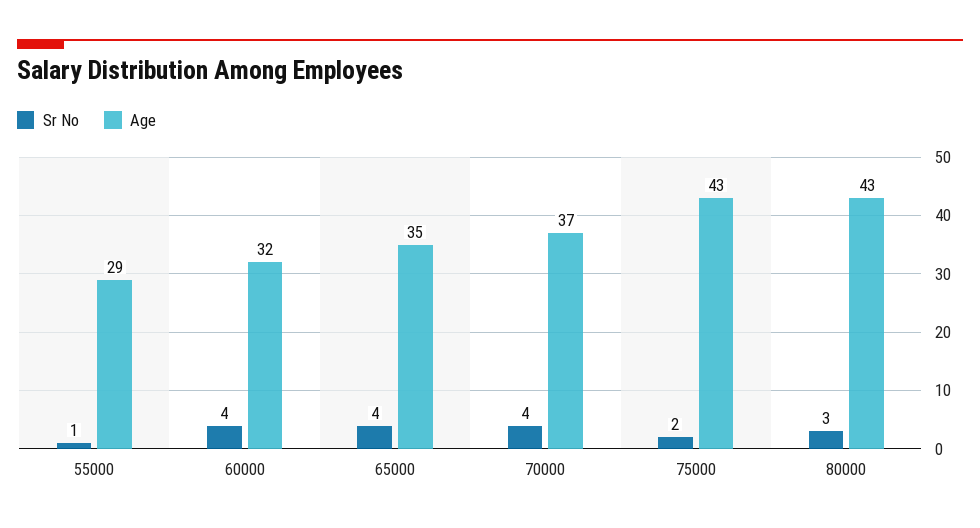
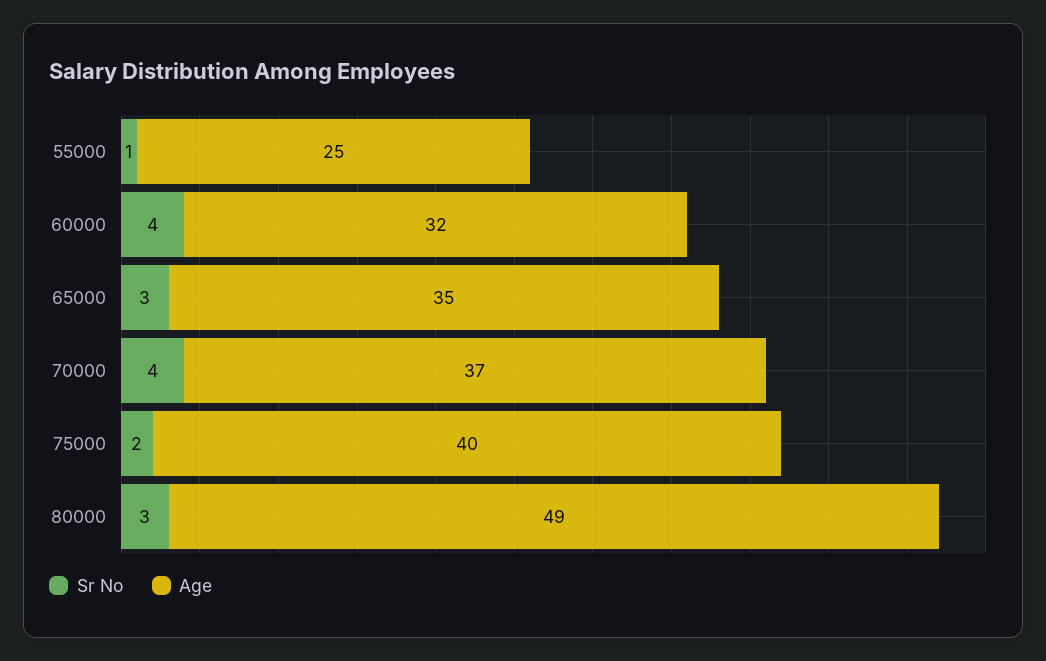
Age, 55000: 29 -> 25
Sr No, 65000: 4 -> 3
Age, 75000: 43 -> 40
Age, 80000: 43 -> 49

